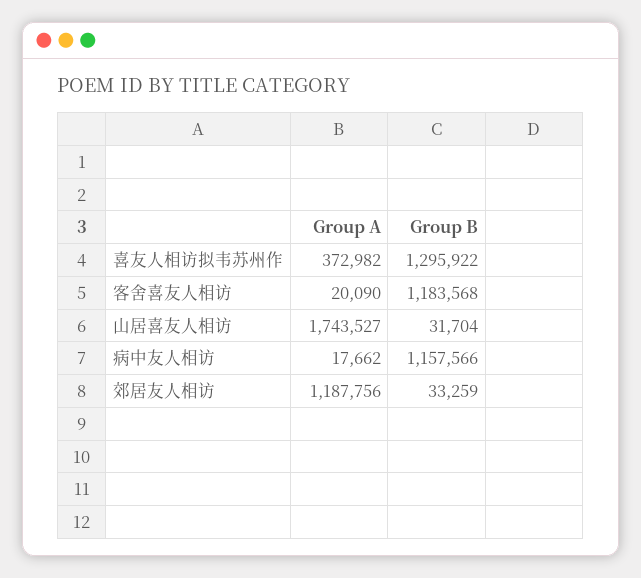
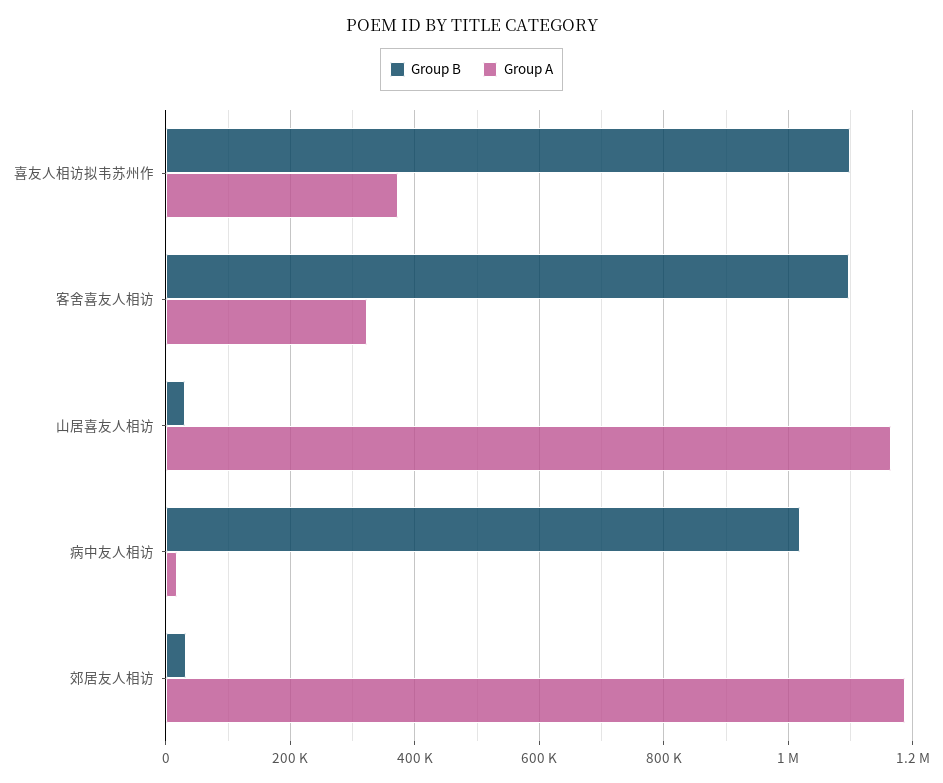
Group B, 喜友人相访拟韦苏州作: 1295922 -> 1100000
Group A, 客舍喜友人相访: 20090 -> 320000
Group B, 客舍喜友人相访: 1183568 -> 1100000
Group A, 山居喜友人相访: 1743527 -> 1160000
Group B, 病中友人相访: 1157566 -> 1020000

